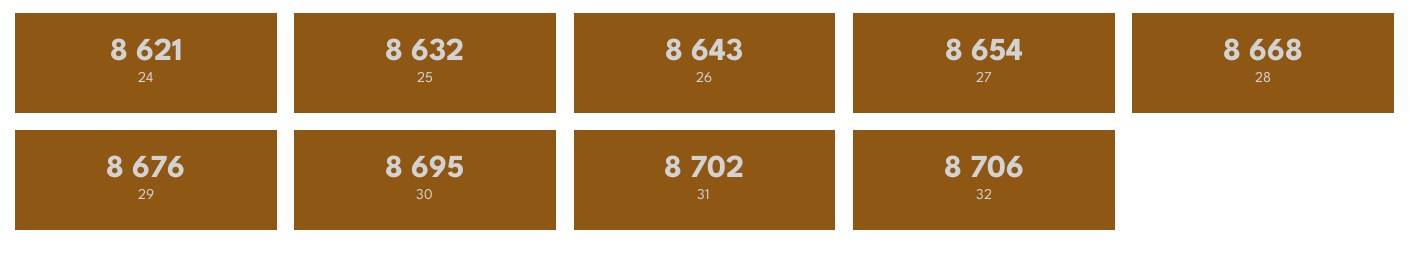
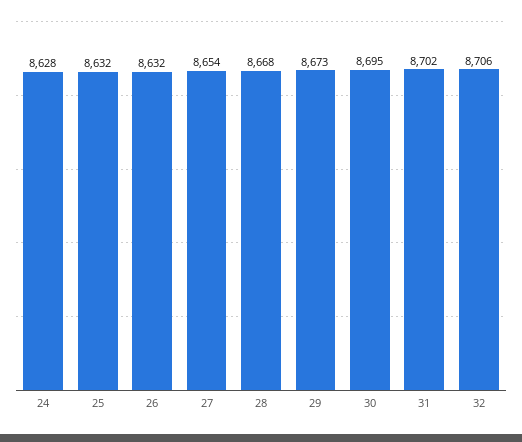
24: 8621 -> 8628
26: 8643 -> 8632
29: 8676 -> 8673

